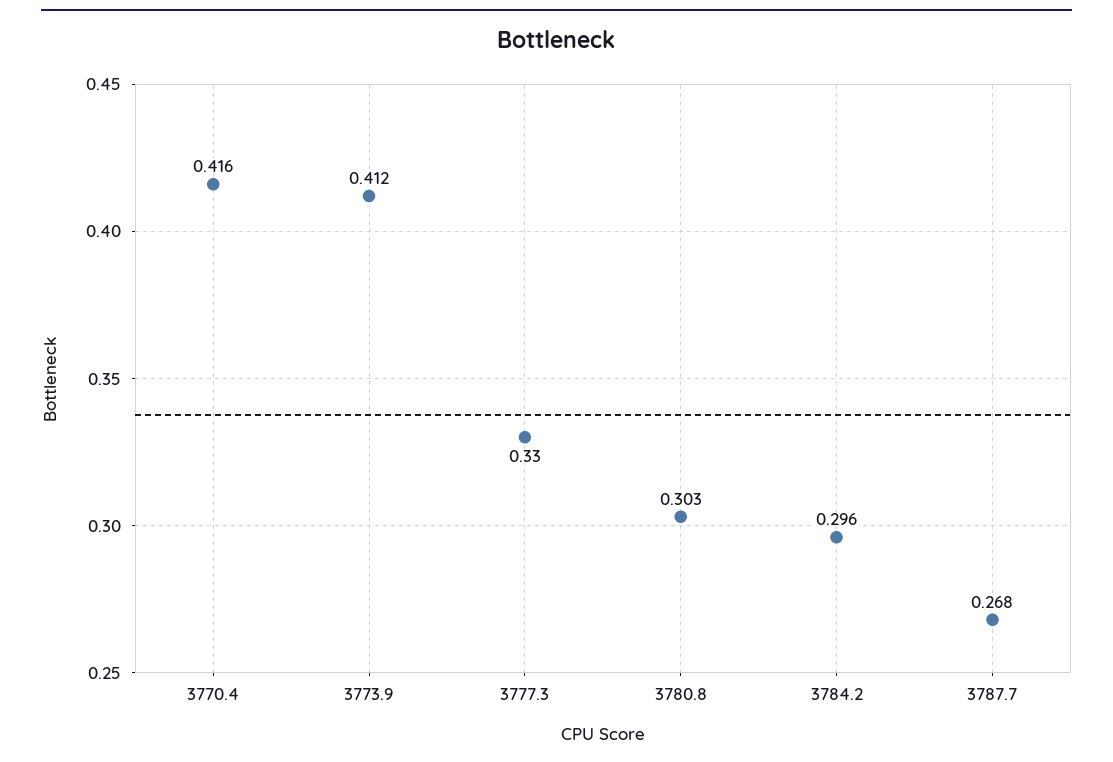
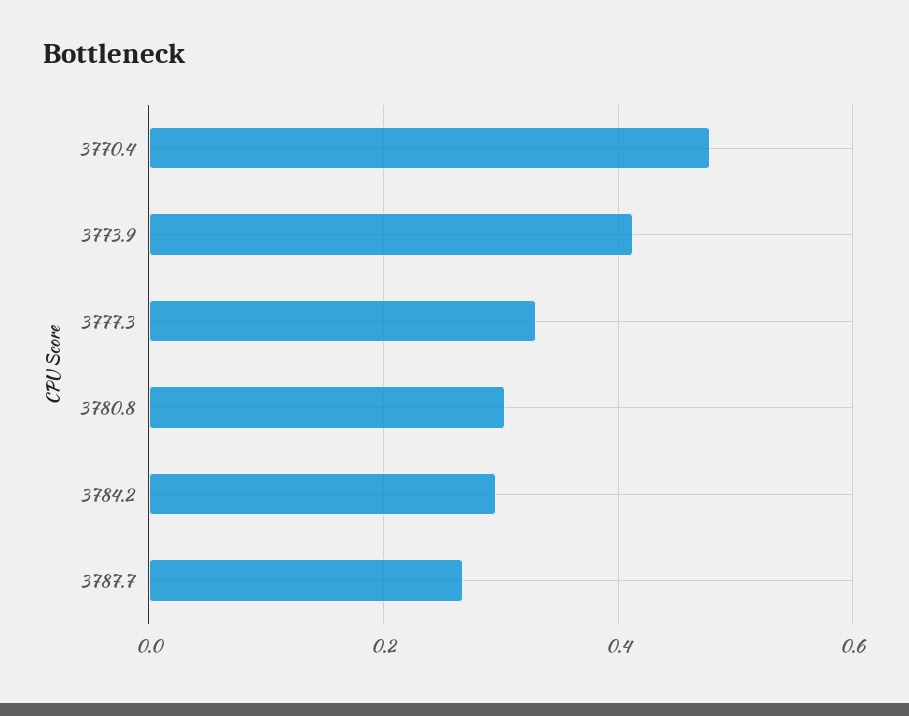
3770.4: 0.416 -> 0.48

